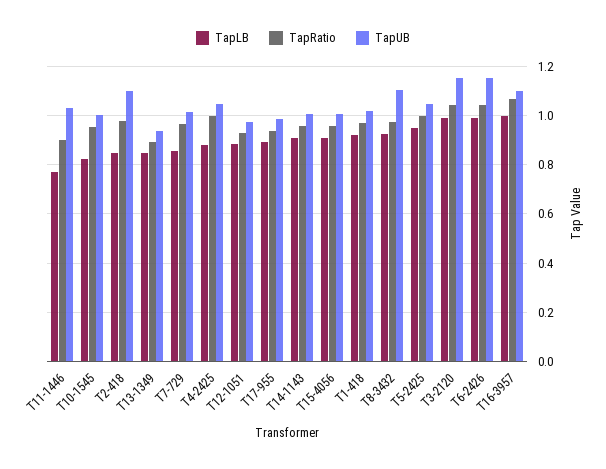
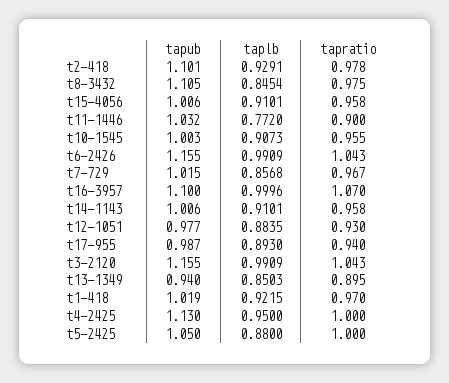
TapLB, T10-1545: 0.825 -> 0.9073
TapLB, T2-418: 0.85 -> 0.9291
TapLB, T4-2425: 0.875 -> 0.95
TapUB, T4-2425: 1.05 -> 1.13
TapLB, T8-3432: 0.925 -> 0.8454
TapLB, T5-2425: 0.95 -> 0.88

